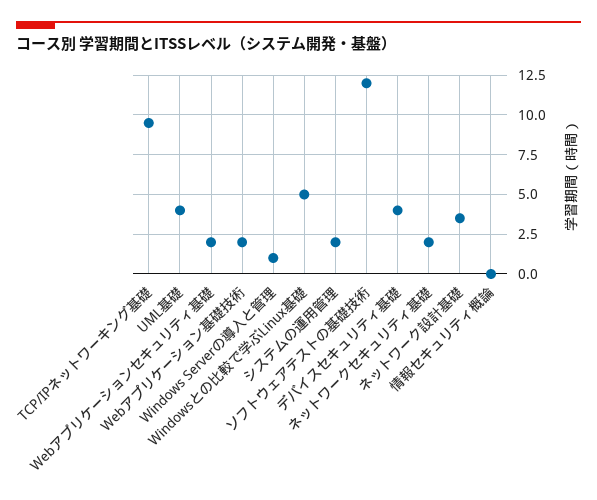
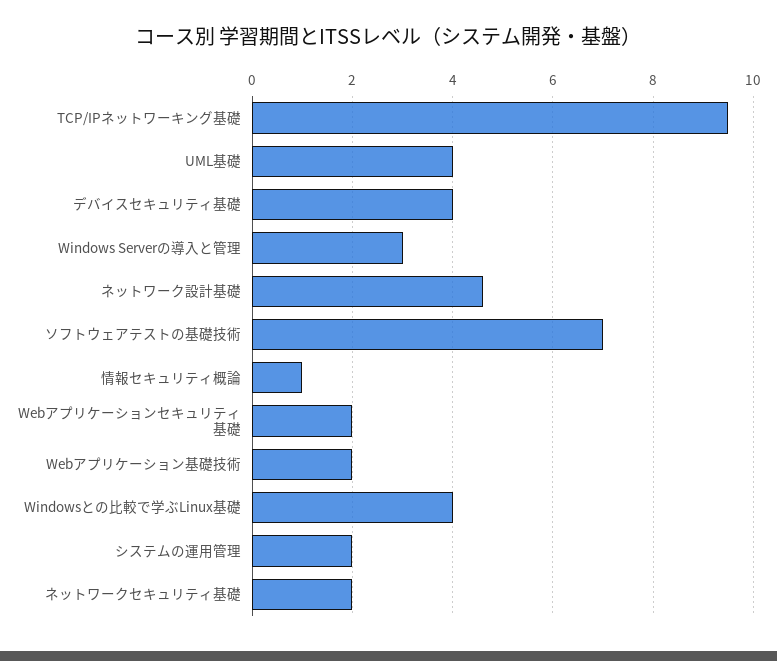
Windows Serverの導入と管理: 1 -> 3
Windowsとの比較で学ぶLinux基礎: 5 -> 4
ソフトウェアテストの基礎技術: 12 -> 7
ネットワーク設計基礎: 3.5 -> 4.5
情報セキュリティ概論: 0 -> 1

